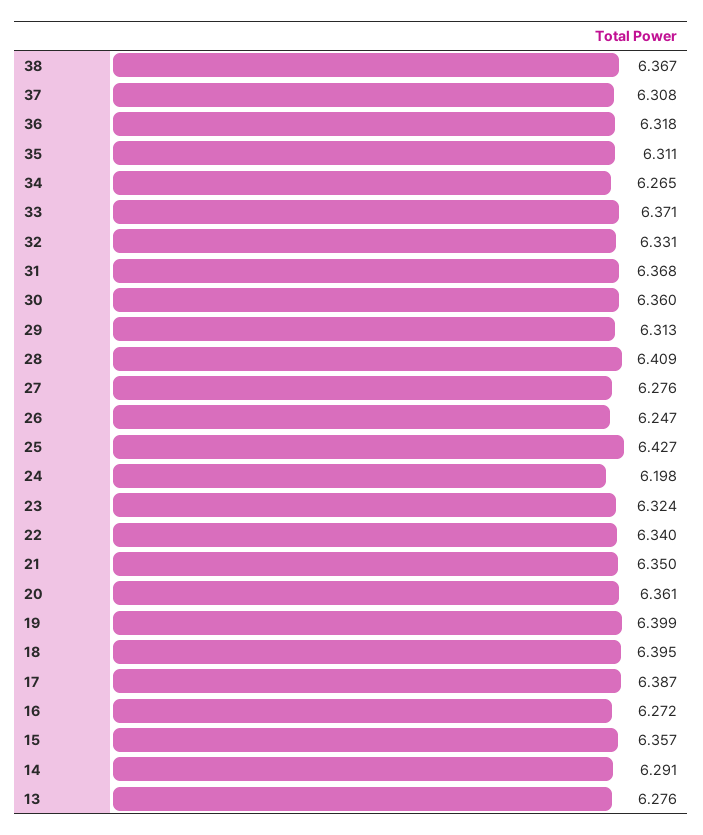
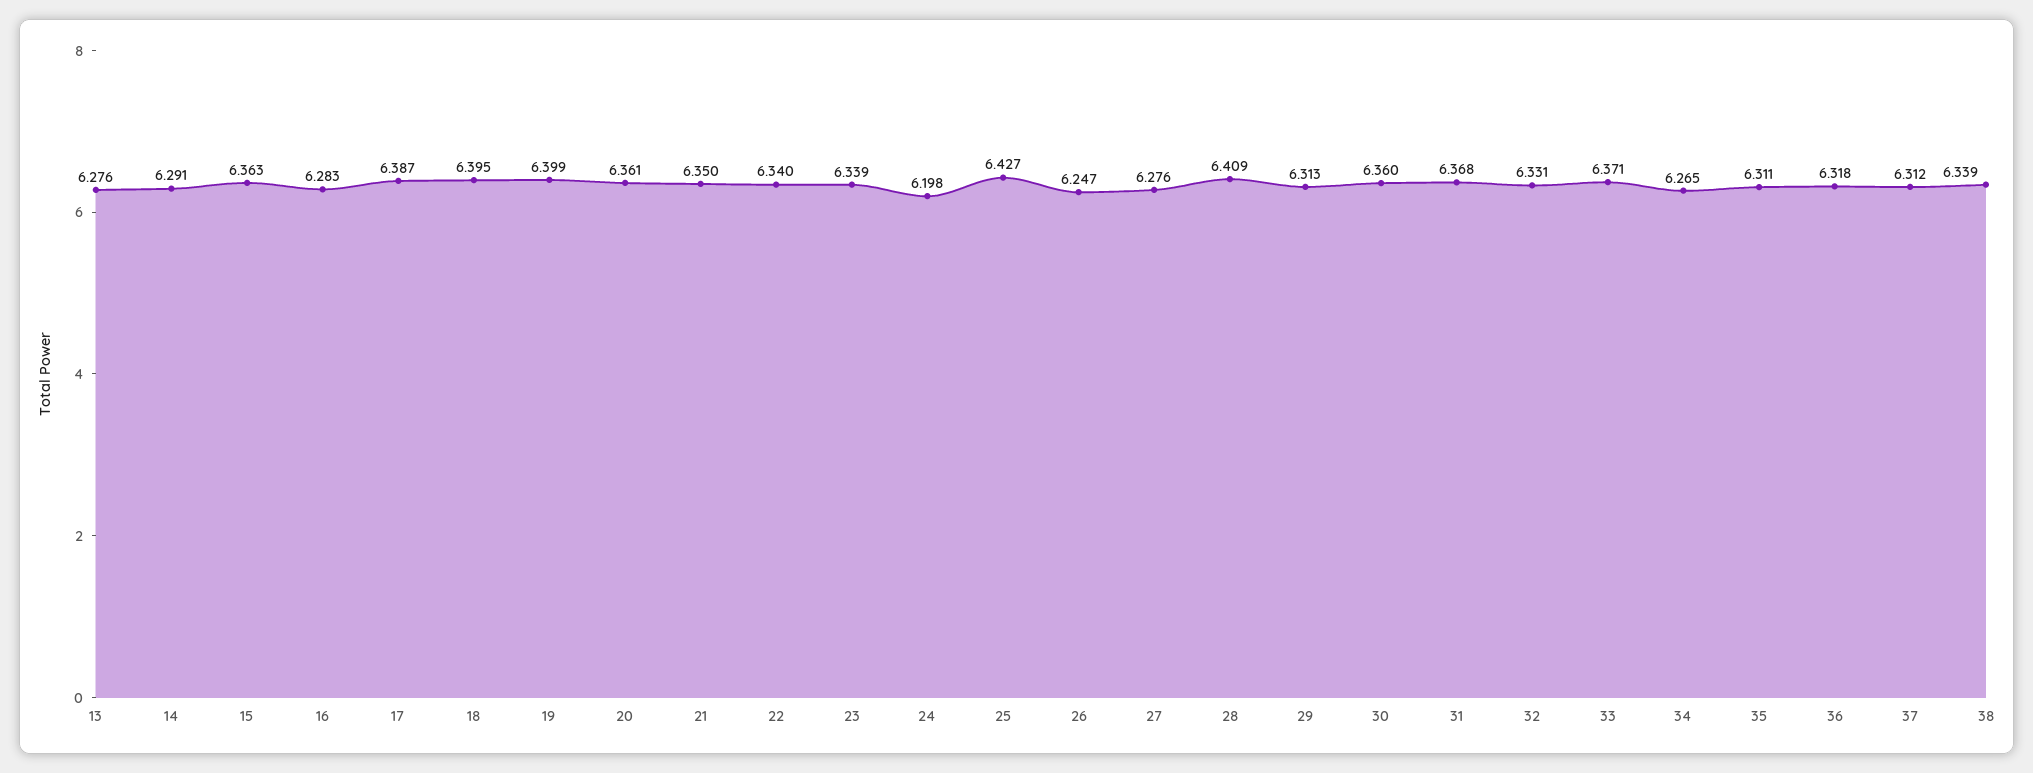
38: 6.367 -> 6.339
37: 6.308 -> 6.312
23: 6.324 -> 6.339
16: 6.272 -> 6.283
15: 6.357 -> 6.363

